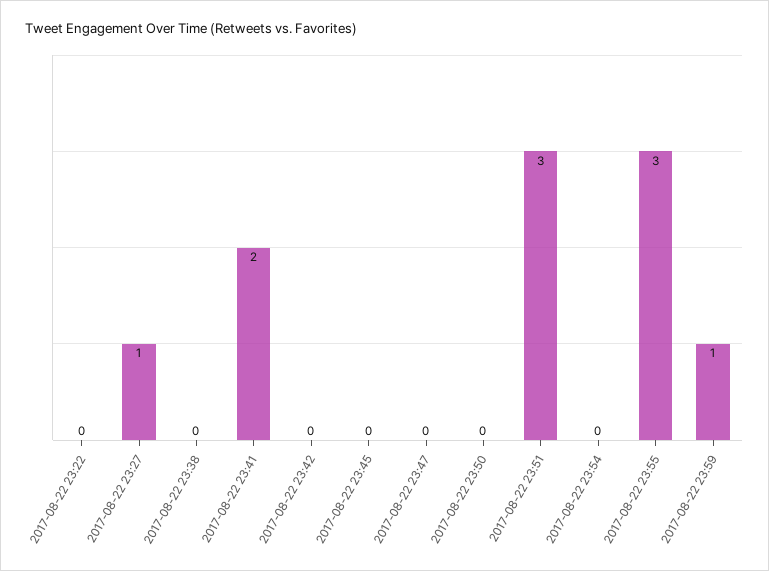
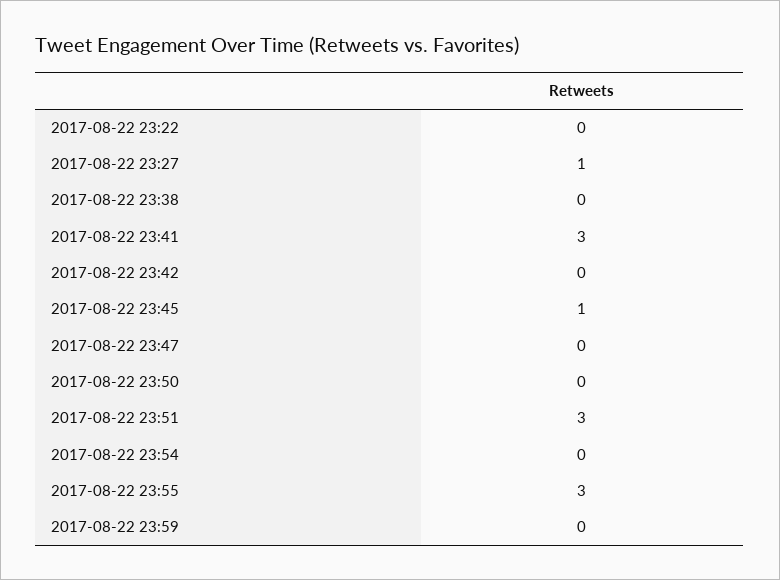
2017-08-22 23:41: 2 -> 3
2017-08-22 23:45: 0 -> 1
2017-08-22 23:59: 1 -> 0

